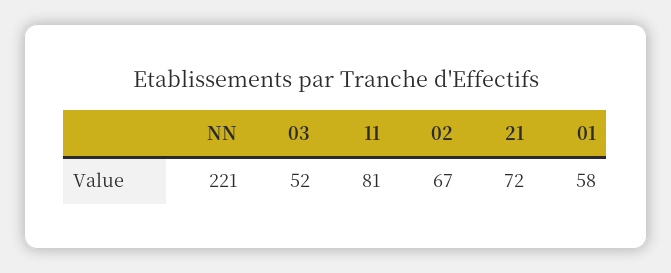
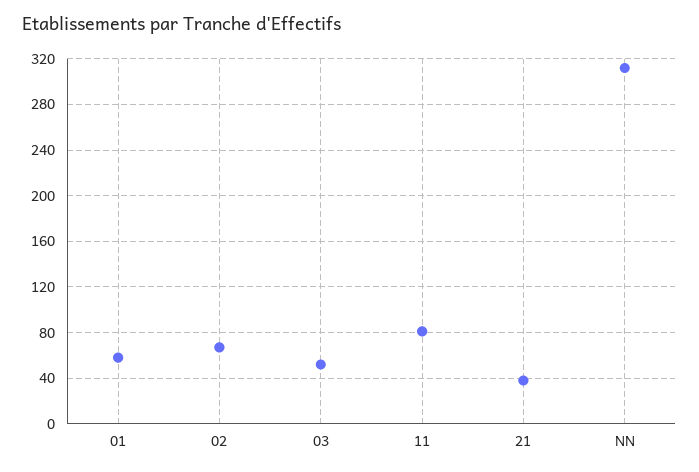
NN: 221 -> 310
21: 72 -> 40

